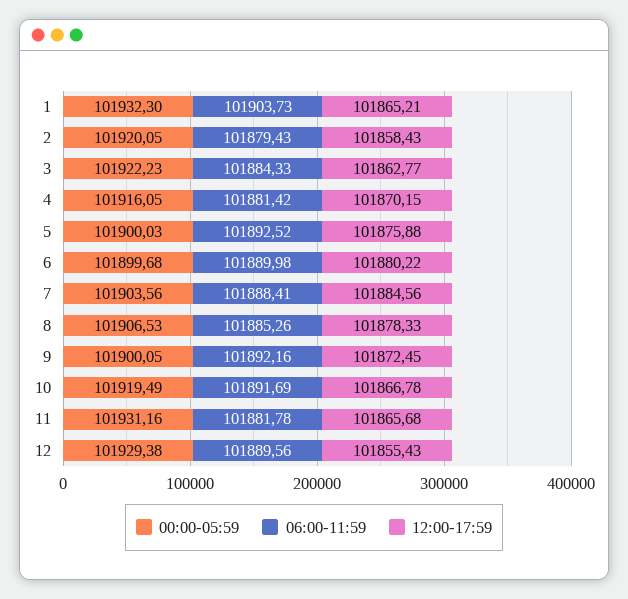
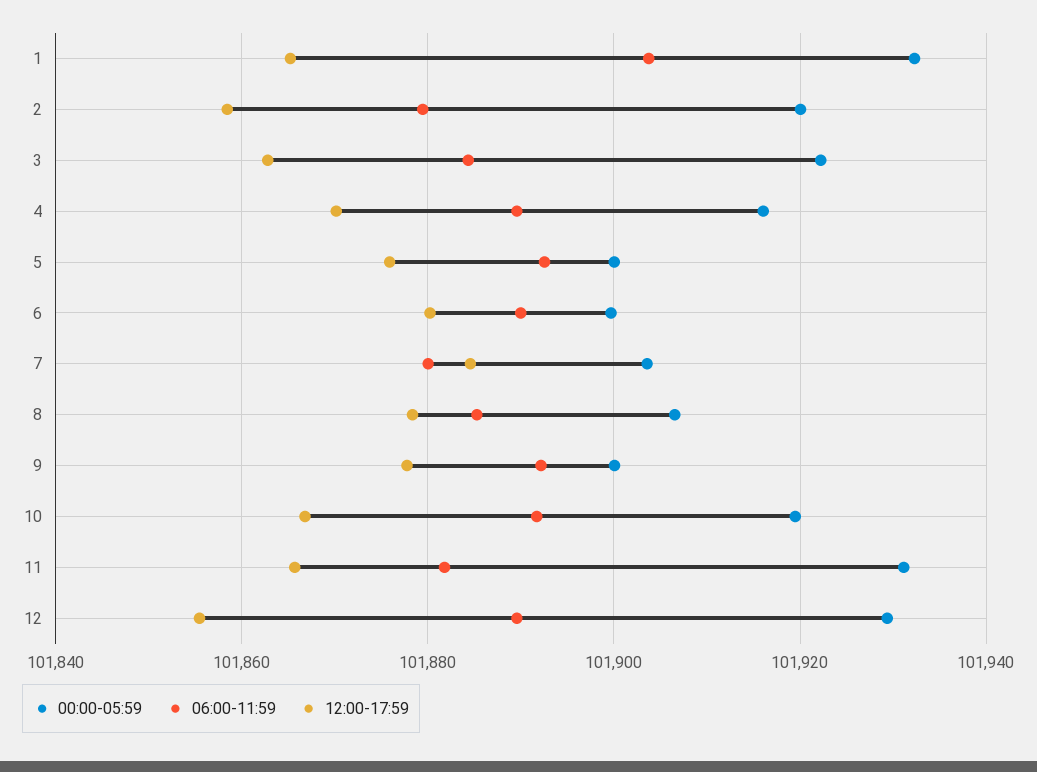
06:00-11:59, 4: 101881.42 -> 101890
06:00-11:59, 7: 101888.41 -> 101880
12:00-17:59, 9: 101872.45 -> 101878

